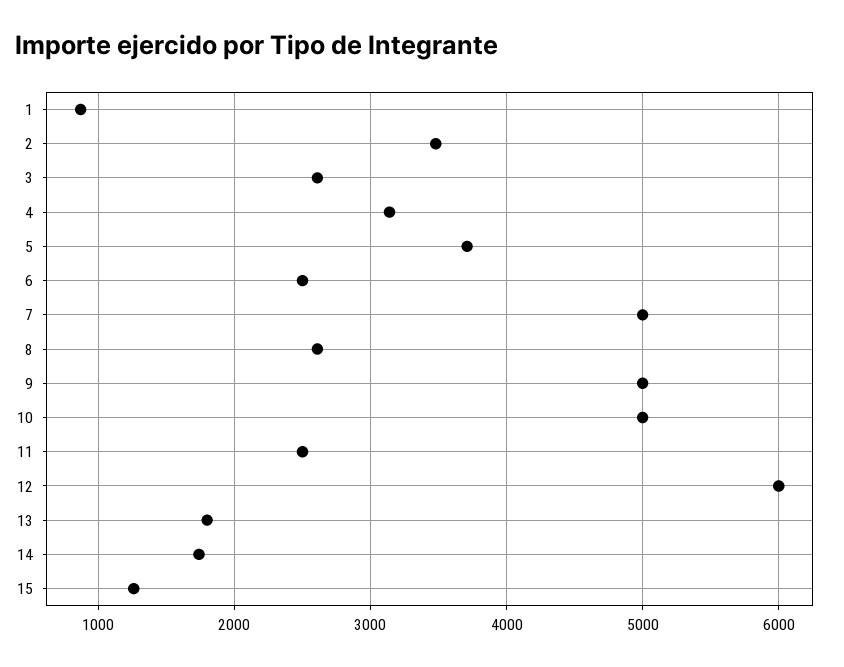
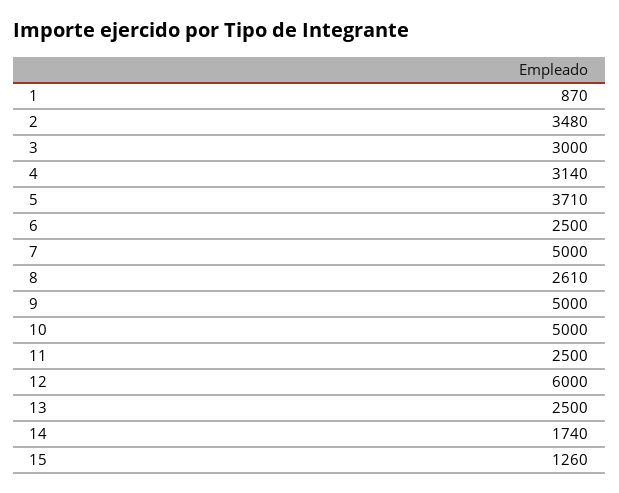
3: 2600 -> 3000
13: 1800 -> 2500

